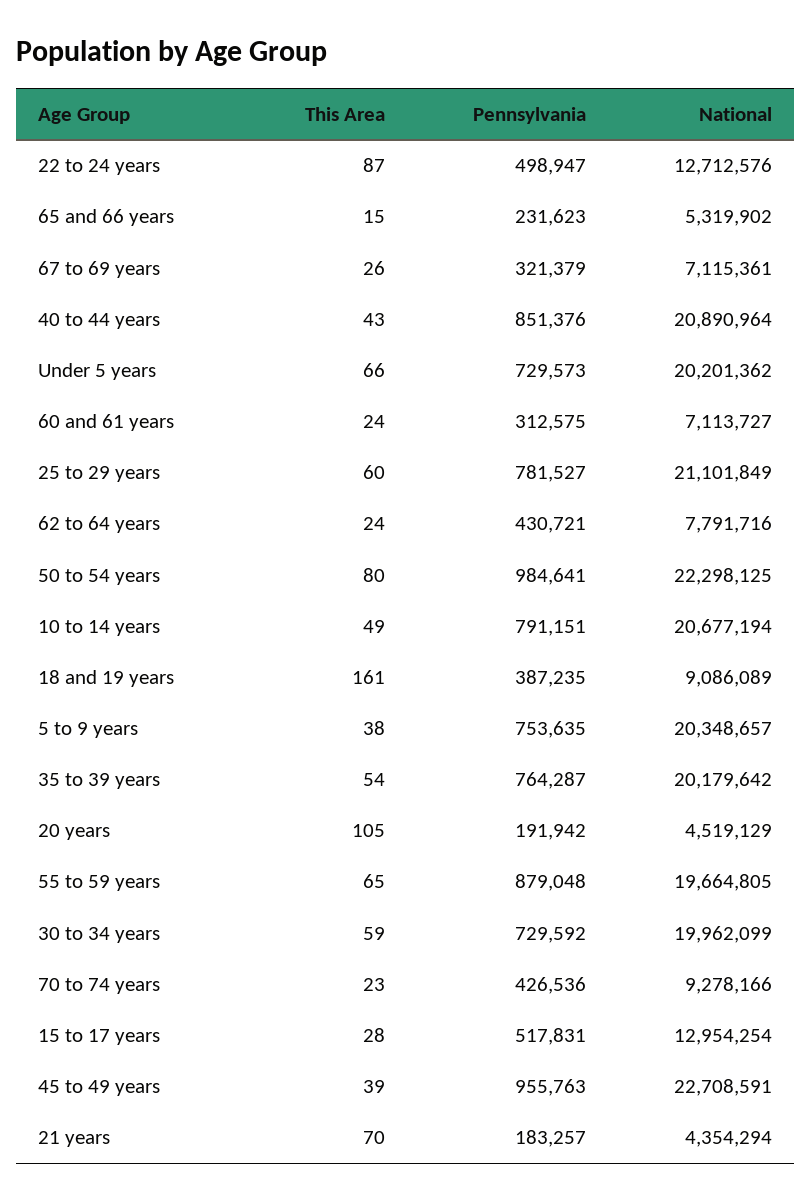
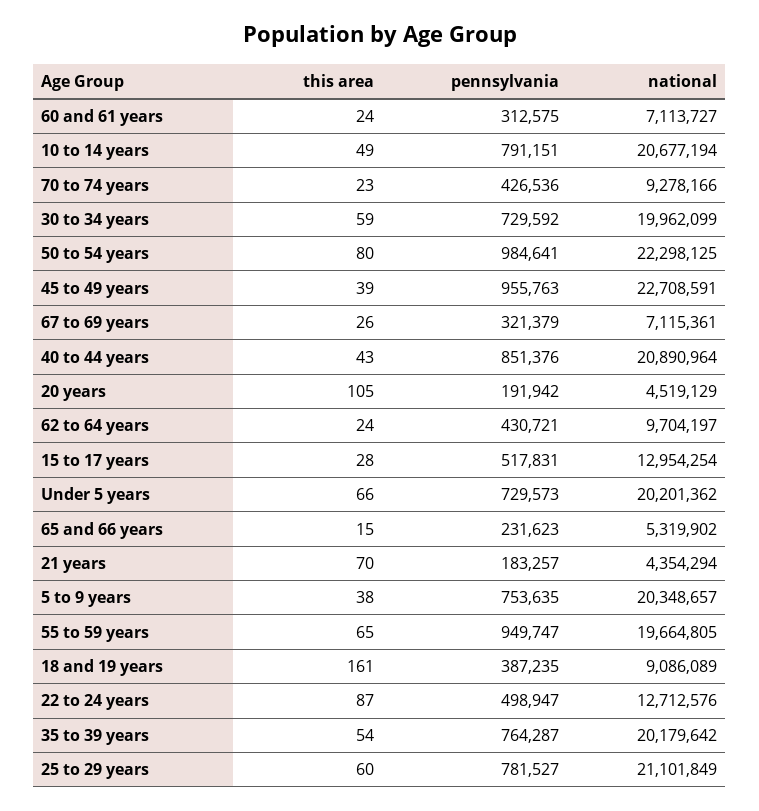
National, 62 to 64 years: 7791716 -> 9704197
Pennsylvania, 55 to 59 years: 879048 -> 949747

